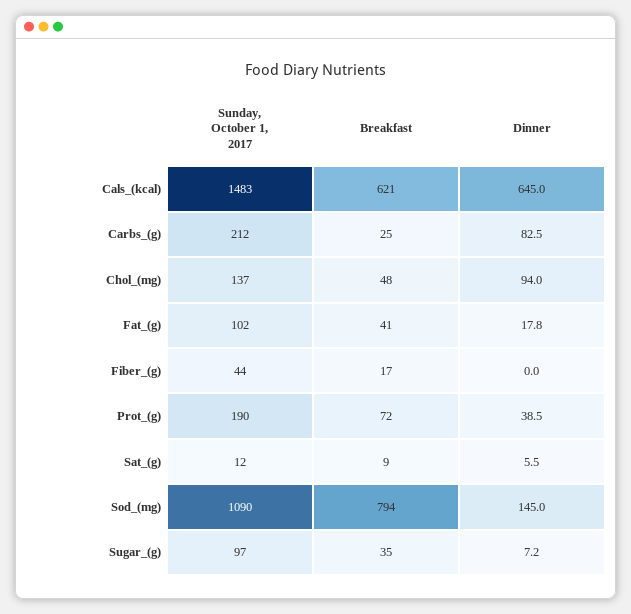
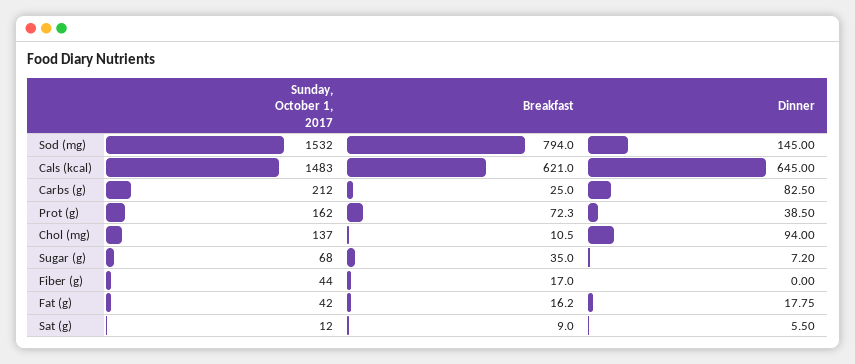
Breakfast, Chol_(mg): 48 -> 10.5
Sunday, October 1, 2017, Fat_(g): 102 -> 42
Breakfast, Fat_(g): 41 -> 16.2
Sunday, October 1, 2017, Prot_(g): 190 -> 162
Sunday, October 1, 2017, Sod_(mg): 1090 -> 1532
Sunday, October 1, 2017, Sugar_(g): 97 -> 68

